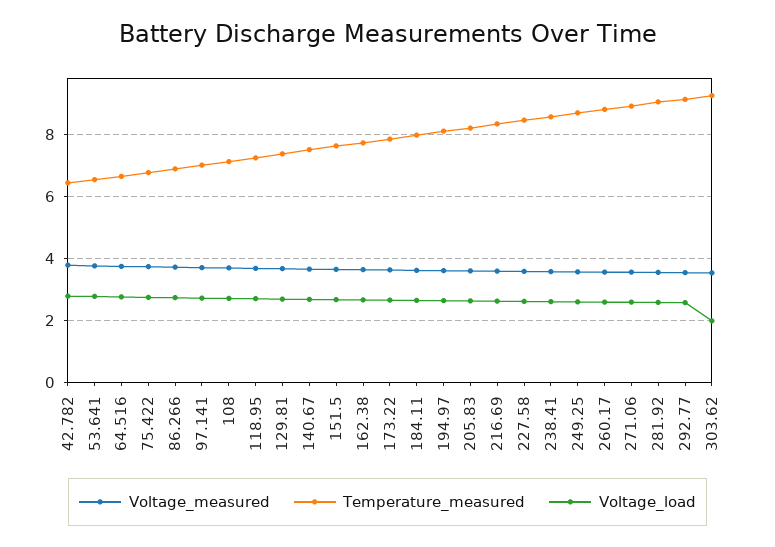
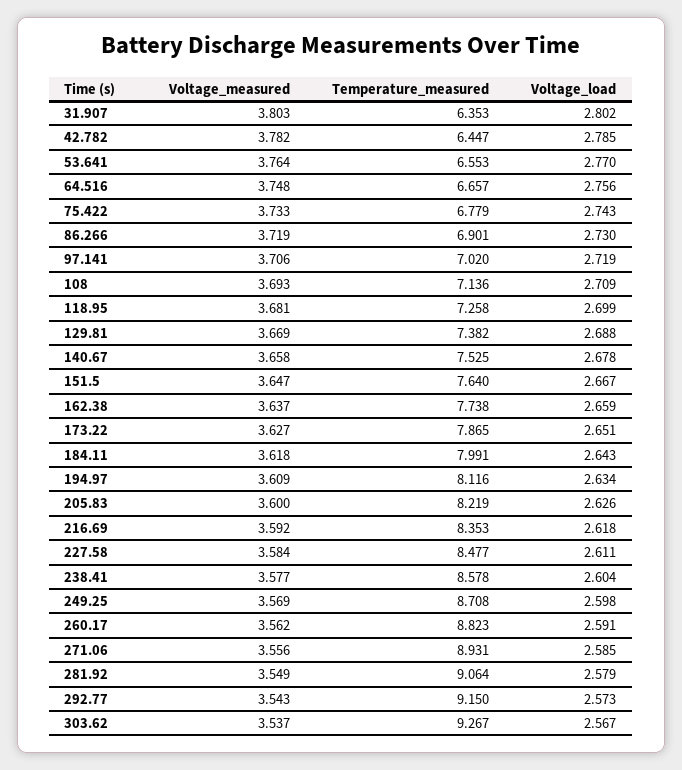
Voltage_load, 303.62: 2 -> 2.567
Voltage_measured, 31.907: none -> 3.803
Temperature_measured, 31.907: none -> 6.353
Voltage_load, 31.907: none -> 2.802

